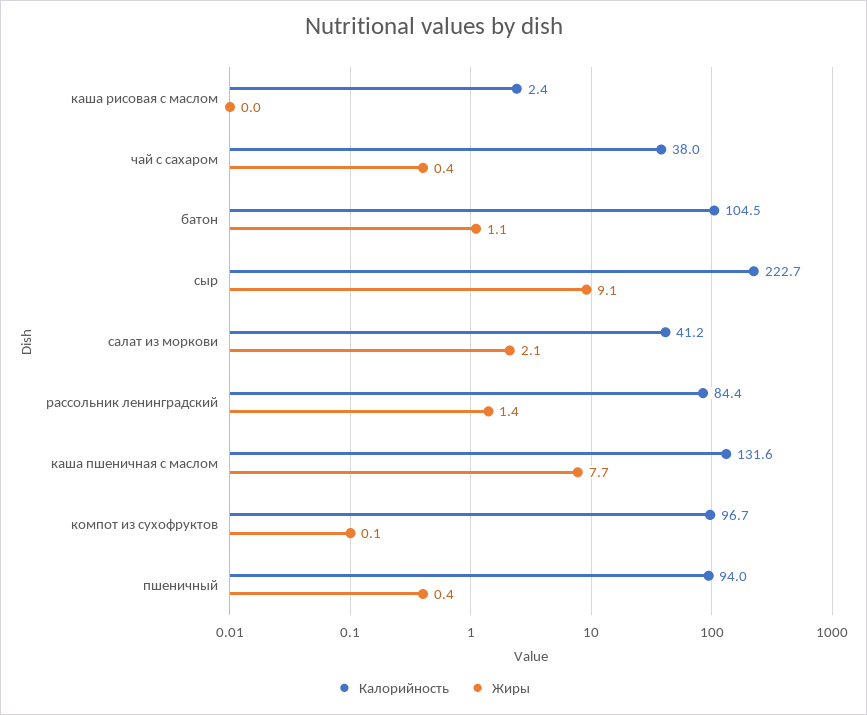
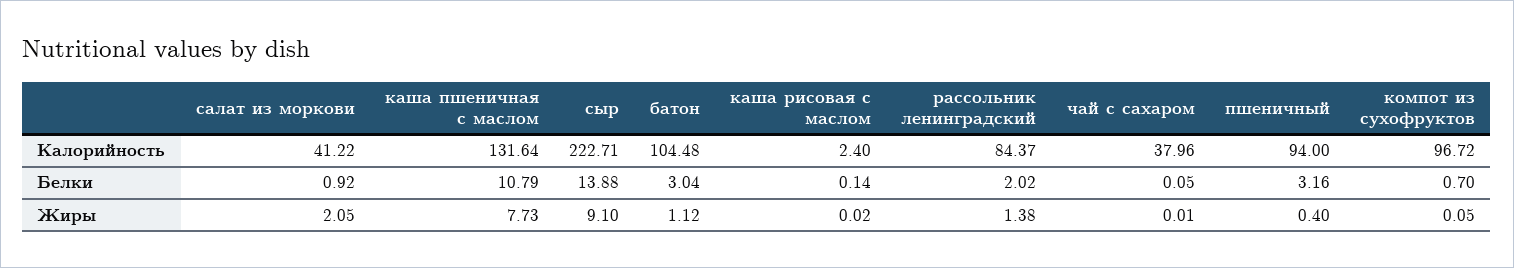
Жиры, чай с сахаром: 0.4 -> 0.01
Белки, салат из моркови: none -> 0.92
Белки, каша пшеничная с маслом: none -> 10.79
Белки, сыр: none -> 13.88
Белки, батон: none -> 3.04
Белки, каша рисовая с маслом: none -> 0.14
Белки, рассольник ленинградский: none -> 2.02
Белки, чай с сахаром: none -> 0.05
Белки, пшеничный: none -> 3.16
Белки, компот из сухофруктов: none -> 0.7

